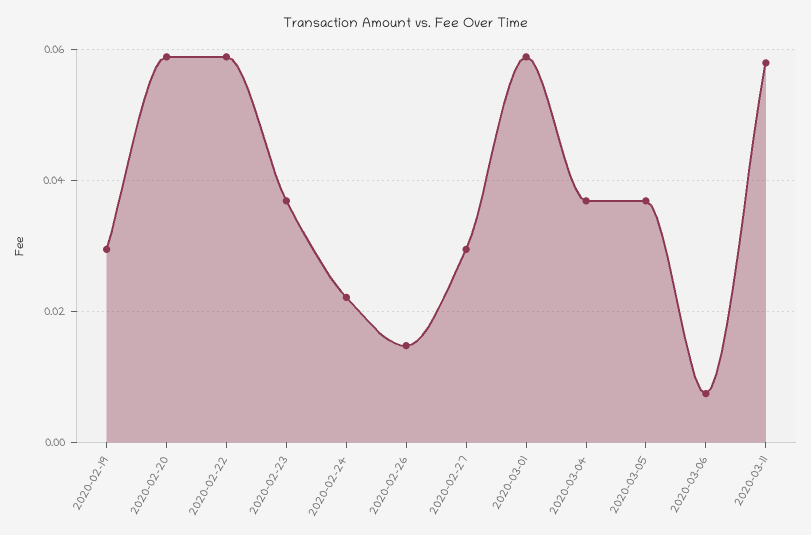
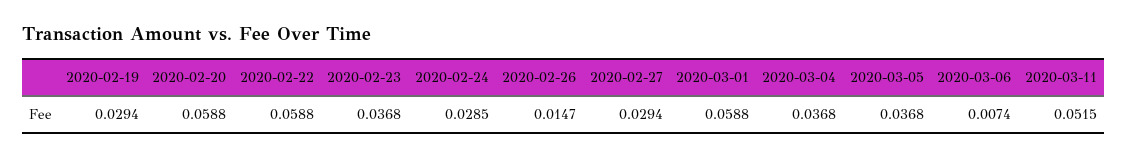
2020-02-24: 0.022 -> 0.0285
2020-03-11: 0.058 -> 0.0515

